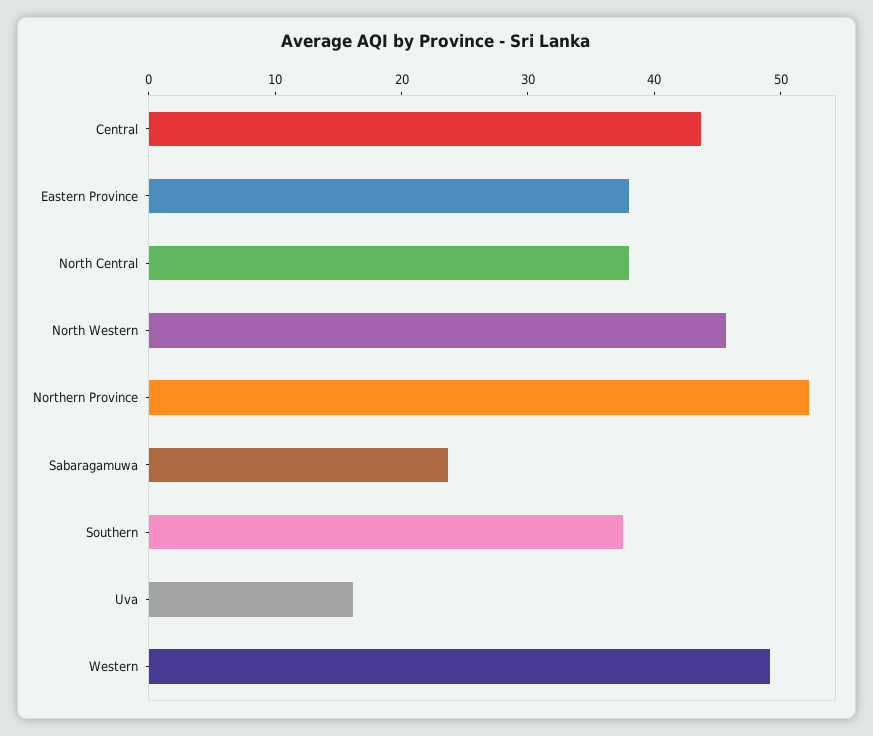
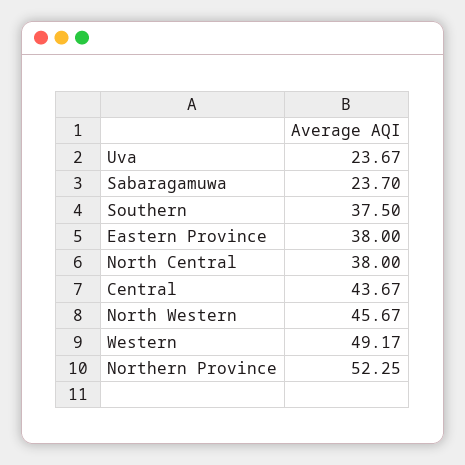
Uva: 16 -> 23.67

